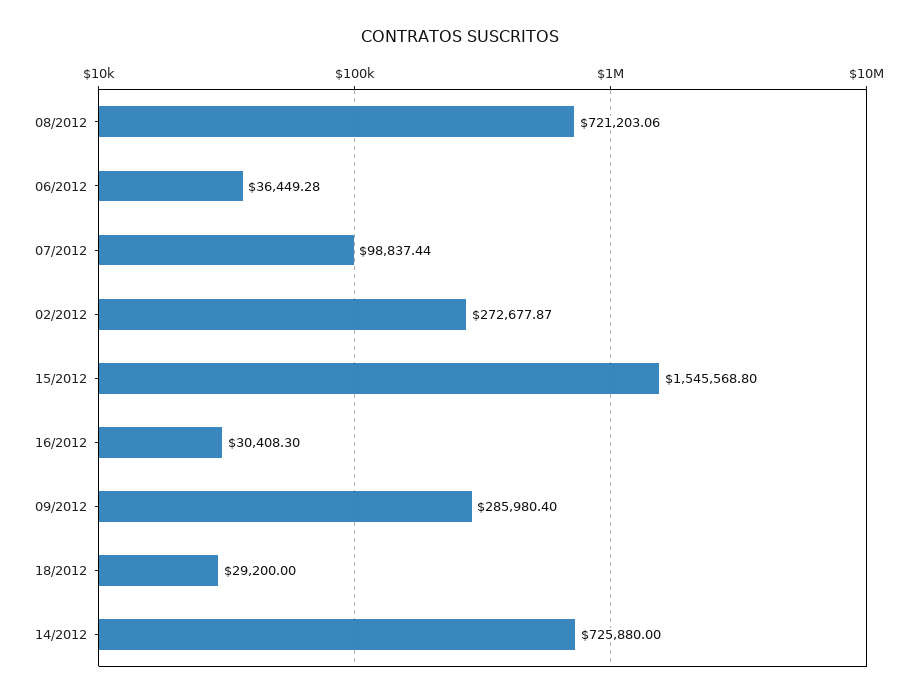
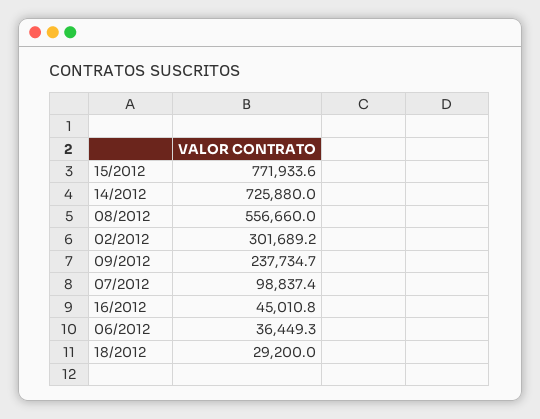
08/2012: 721203.06 -> 556660
02/2012: 272677.87 -> 301689.2
15/2012: 1545568.8 -> 771933.6
16/2012: 30408.3 -> 45010.8
09/2012: 285980.4 -> 237734.7

